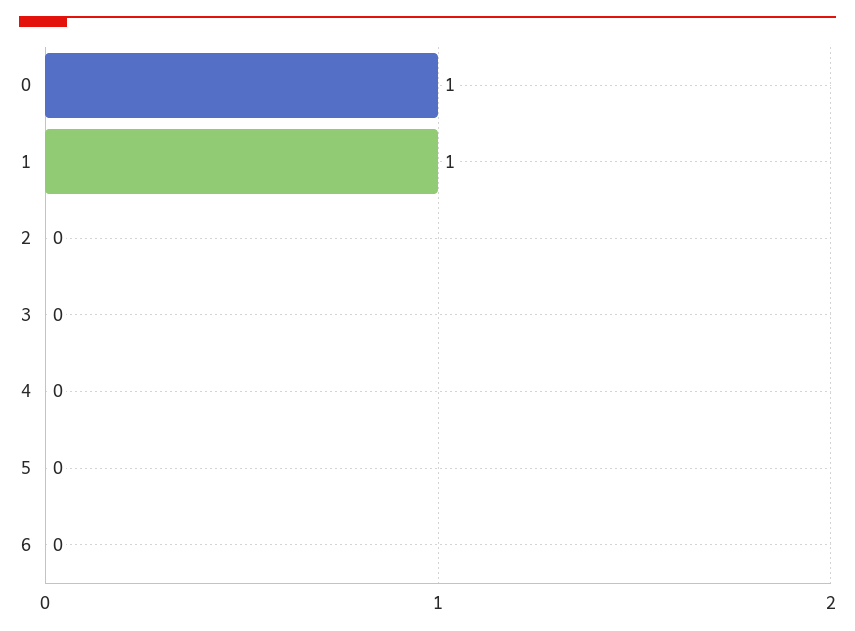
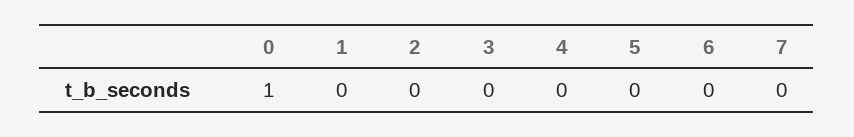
1: 1 -> 0
7: none -> 0

